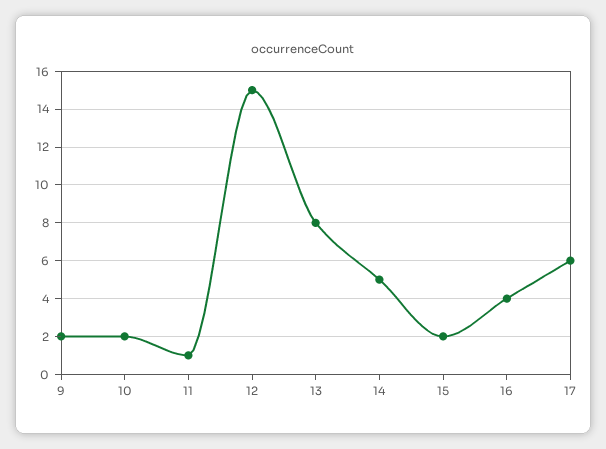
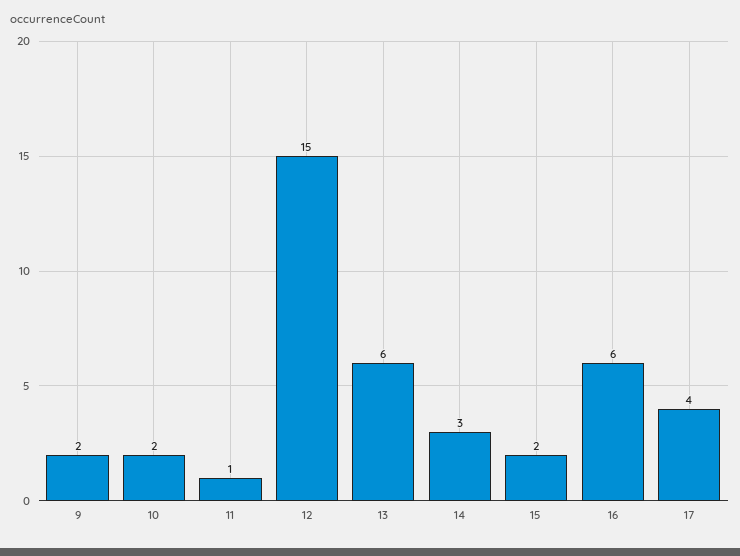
13: 8 -> 6
14: 5 -> 3
16: 4 -> 6
17: 6 -> 4

